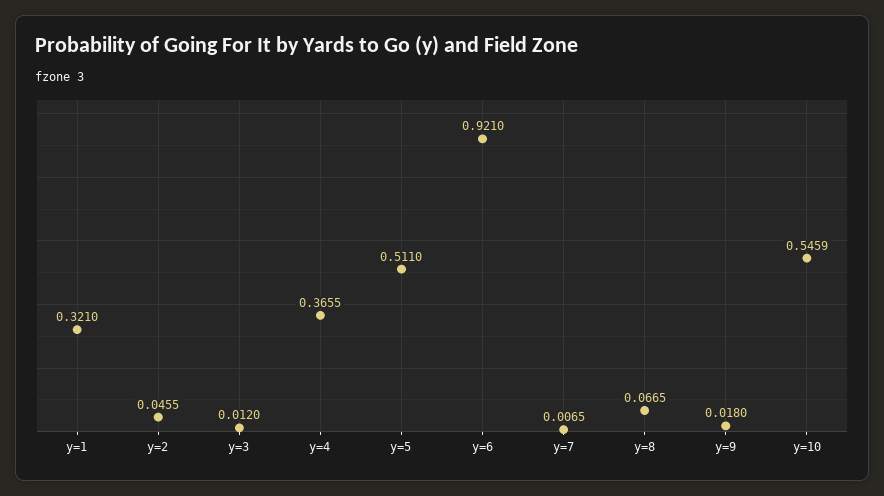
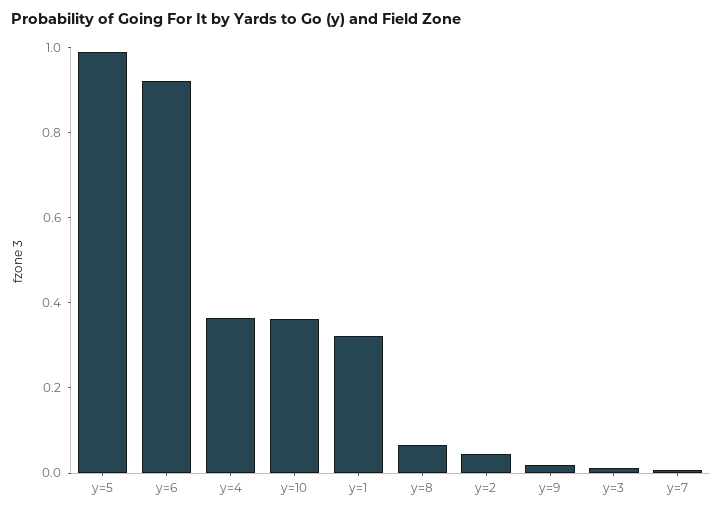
y=5: 0.511 -> 1
y=10: 0.5459 -> 0.35

